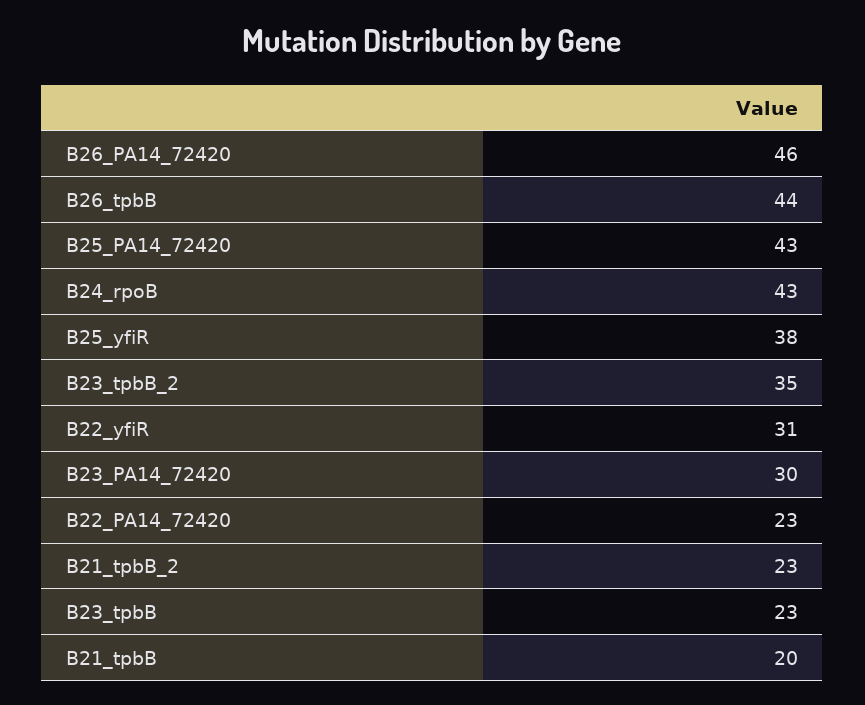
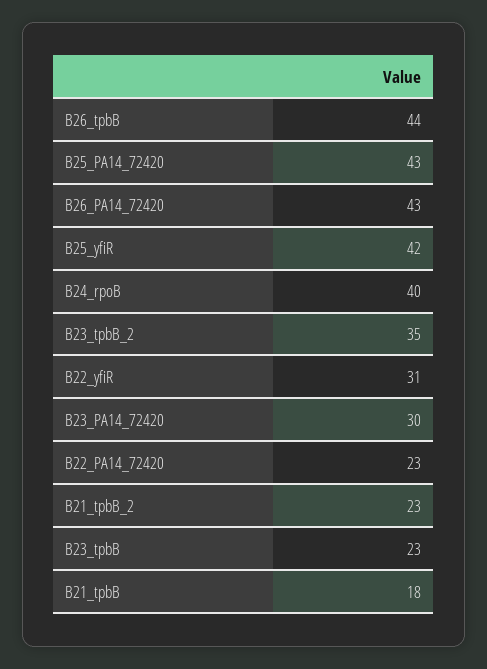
B26_PA14_72420: 46 -> 43
B24_rpoB: 43 -> 40
B25_yfiR: 38 -> 42
B21_tpbB: 20 -> 18

